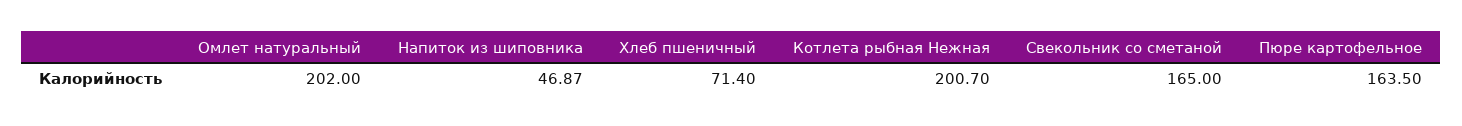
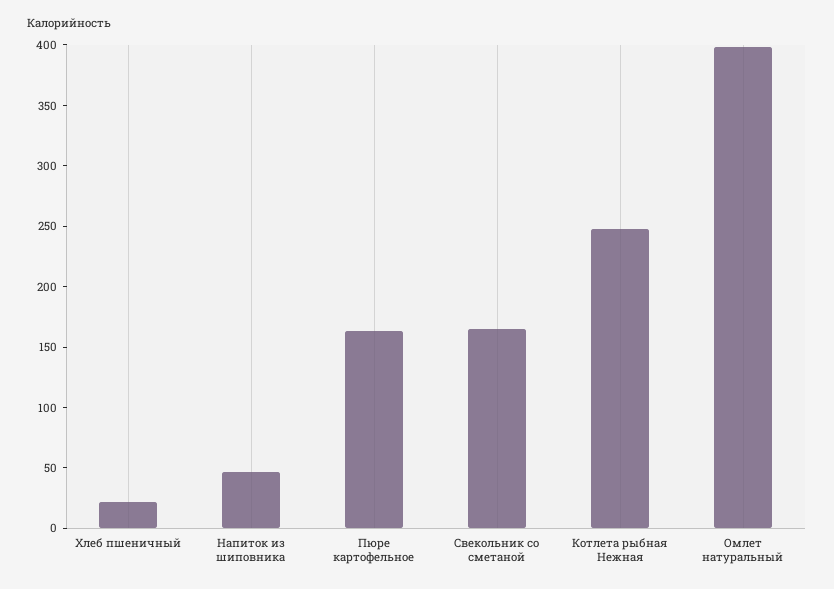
Омлет натуральный: 202 -> 400
Хлеб пшеничный: 71.4 -> 20
Котлета рыбная Нежная: 200.7 -> 250

